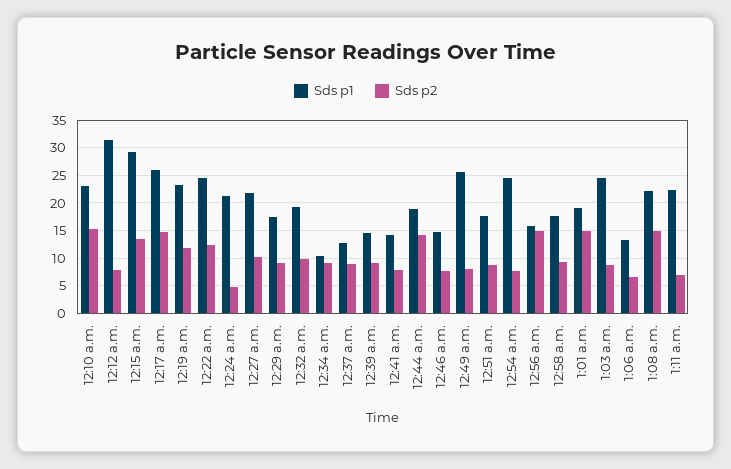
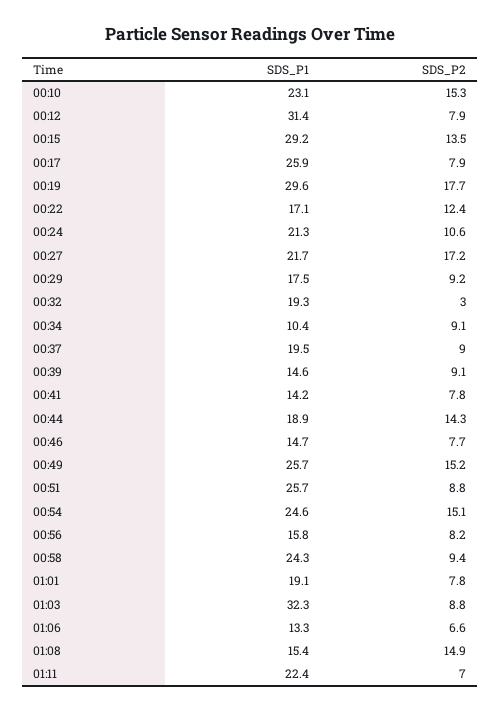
Sds p2, 12:17 a.m.: 15 -> 7.9
Sds p1, 12:19 a.m.: 22.5 -> 29.6
Sds p2, 12:19 a.m.: 12.5 -> 17.7
Sds p1, 12:22 a.m.: 25 -> 17.1
Sds p2, 12:24 a.m.: 5 -> 10.6
Sds p2, 12:27 a.m.: 10 -> 17.2
Sds p2, 12:32 a.m.: 10 -> 3
Sds p1, 12:37 a.m.: 12.5 -> 19.5
Sds p2, 12:49 a.m.: 7.5 -> 15.2
Sds p1, 12:51 a.m.: 17.5 -> 25.7
Sds p2, 12:54 a.m.: 7.5 -> 15.1
Sds p2, 12:56 a.m.: 15 -> 8.2
Sds p1, 12:58 a.m.: 17.5 -> 24.3
Sds p2, 1:01 a.m.: 15 -> 7.8
Sds p1, 1:03 a.m.: 25 -> 32.3
Sds p1, 1:08 a.m.: 22.5 -> 15.4

